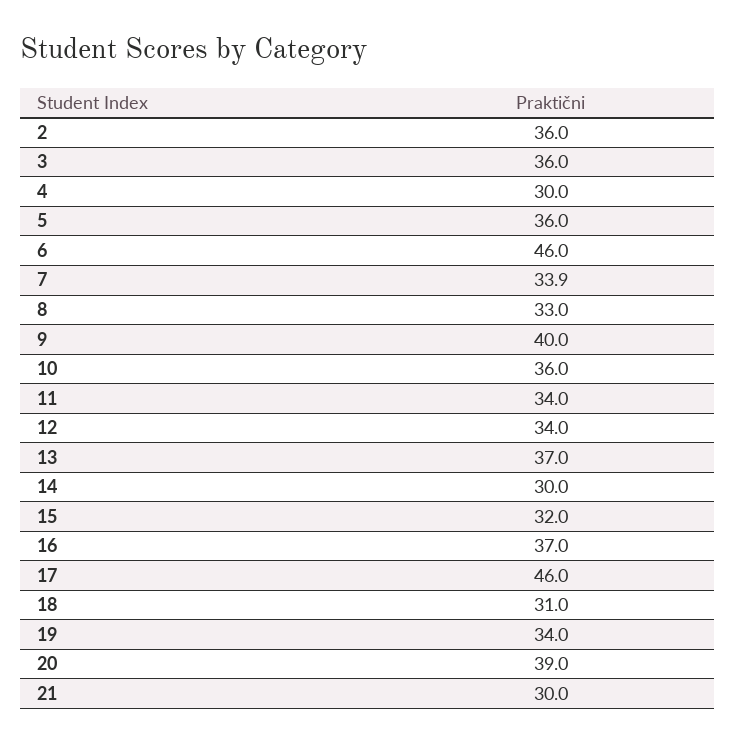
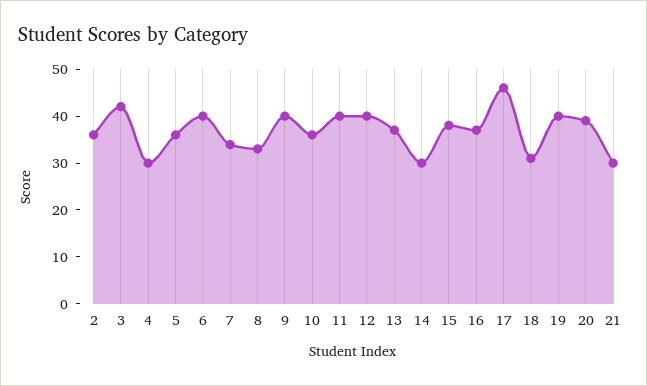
3: 36 -> 42
6: 46 -> 40
11: 34 -> 40
12: 34 -> 40
15: 32 -> 38
19: 34 -> 40

